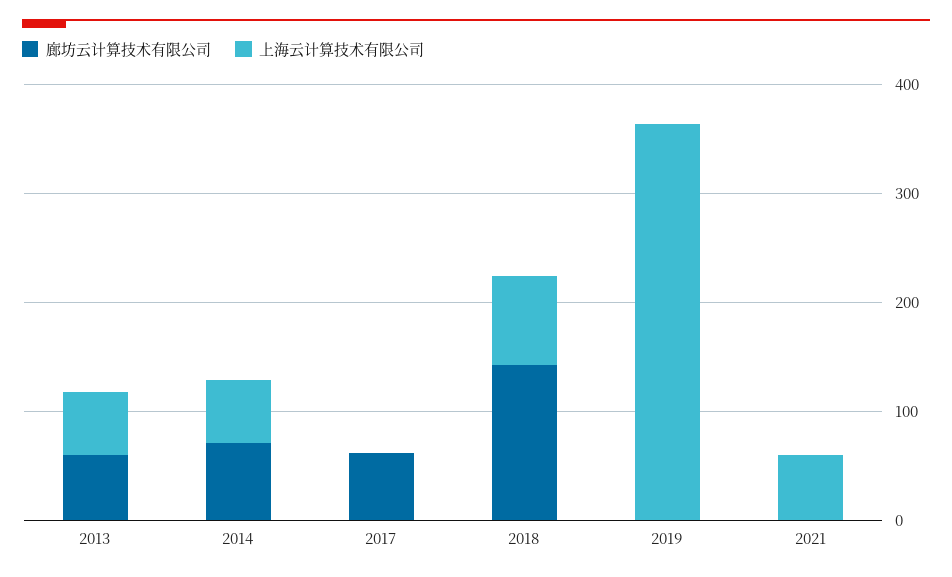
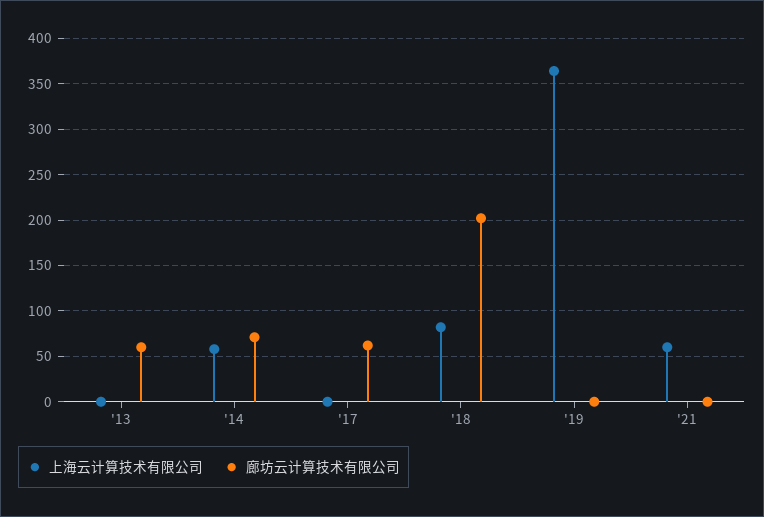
上海云计算技术有限公司, 2013: 60 -> 0
廊坊云计算技术有限公司, 2018: 140 -> 200

